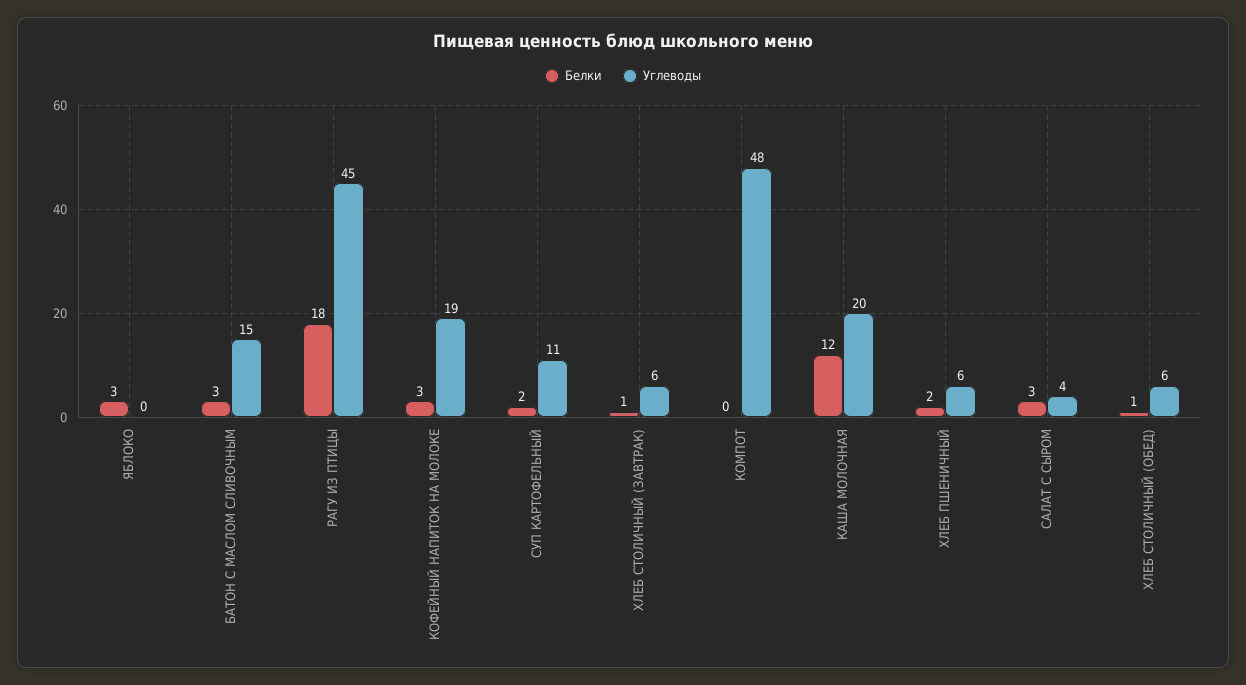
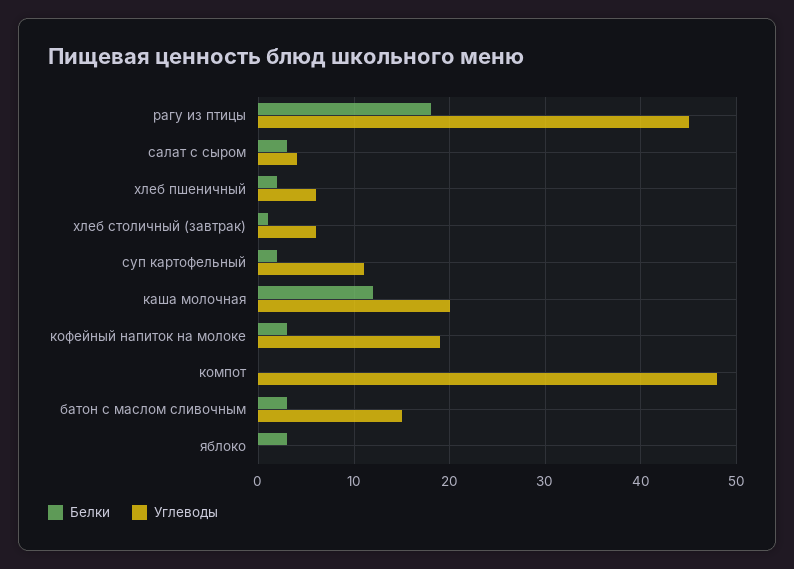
Белки, ХЛЕБ СТОЛИЧНЫЙ (ОБЕД): 1 -> none
Углеводы, ХЛЕБ СТОЛИЧНЫЙ (ОБЕД): 6 -> none

